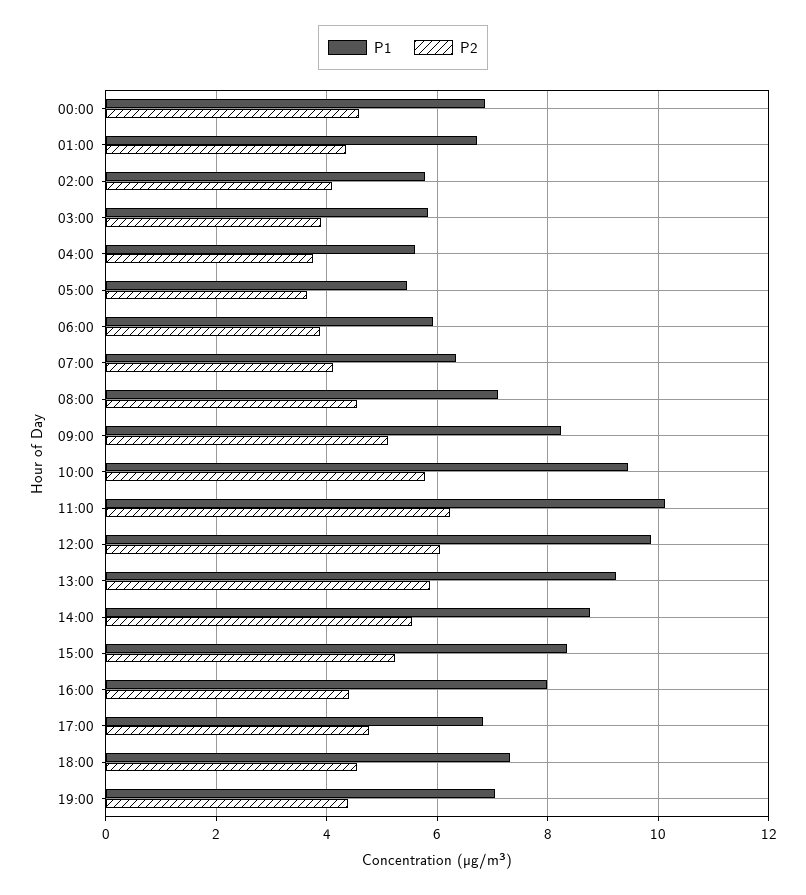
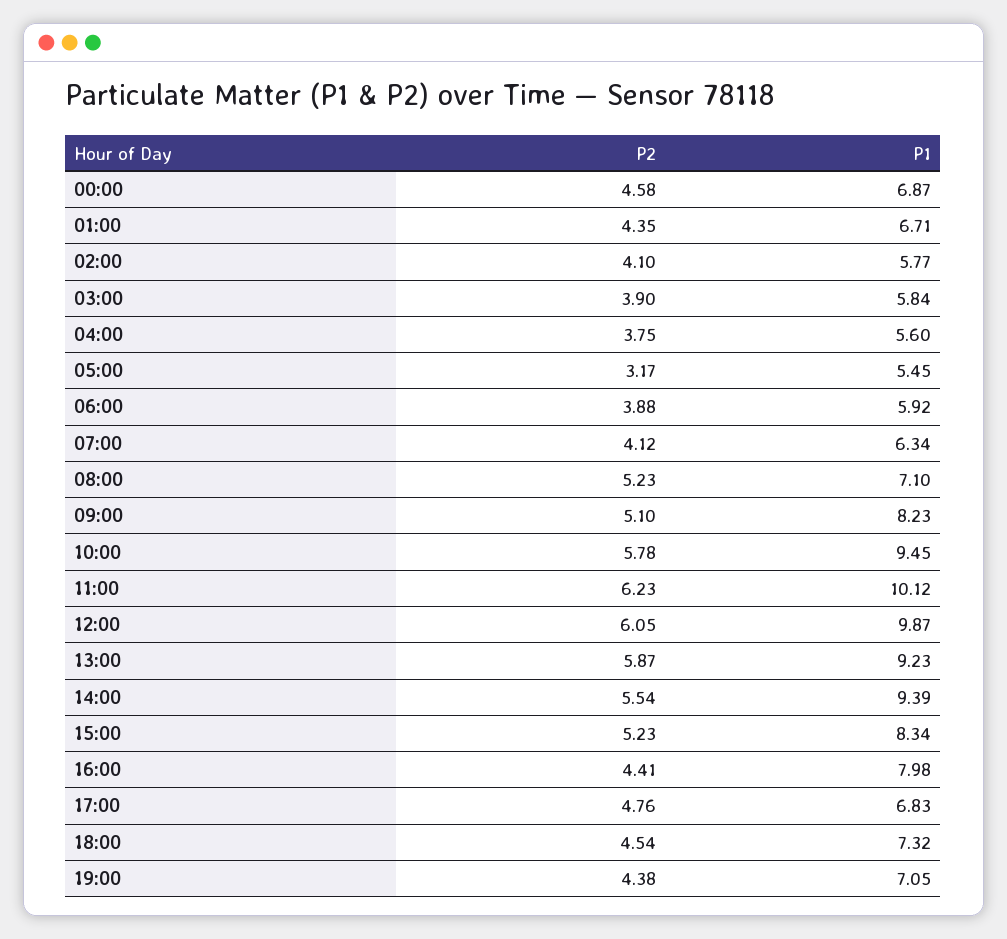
P2, 05:00: 3.6 -> 3.17
P2, 08:00: 4.6 -> 5.23
P1, 14:00: 8.8 -> 9.39

